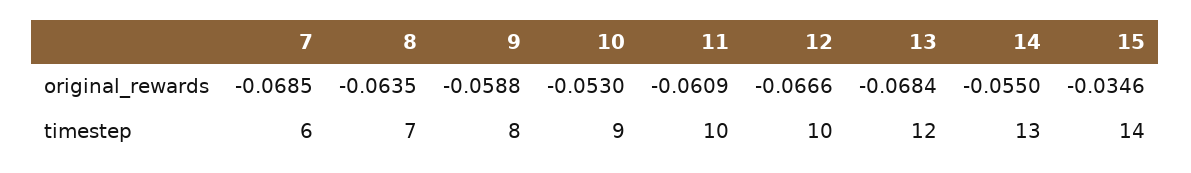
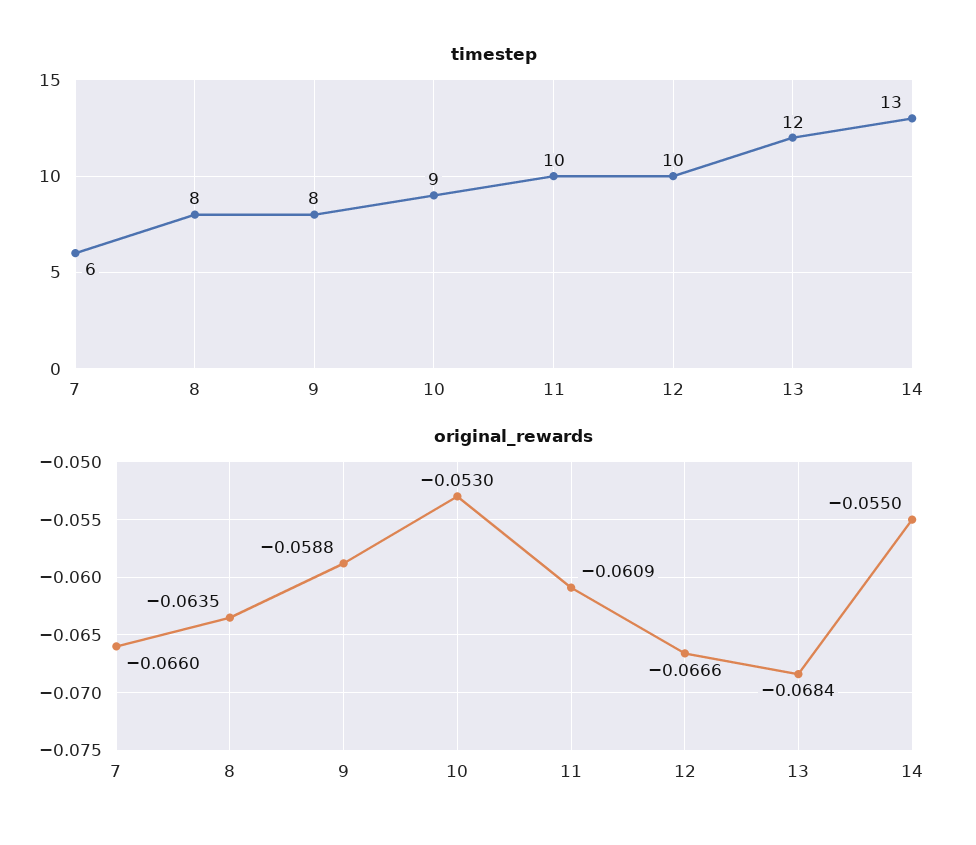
original_rewards, 7: -0.0685 -> -0.066
original_rewards, 15: -0.0346 -> none
timestep, 8: 7 -> 8
timestep, 15: 14 -> none

